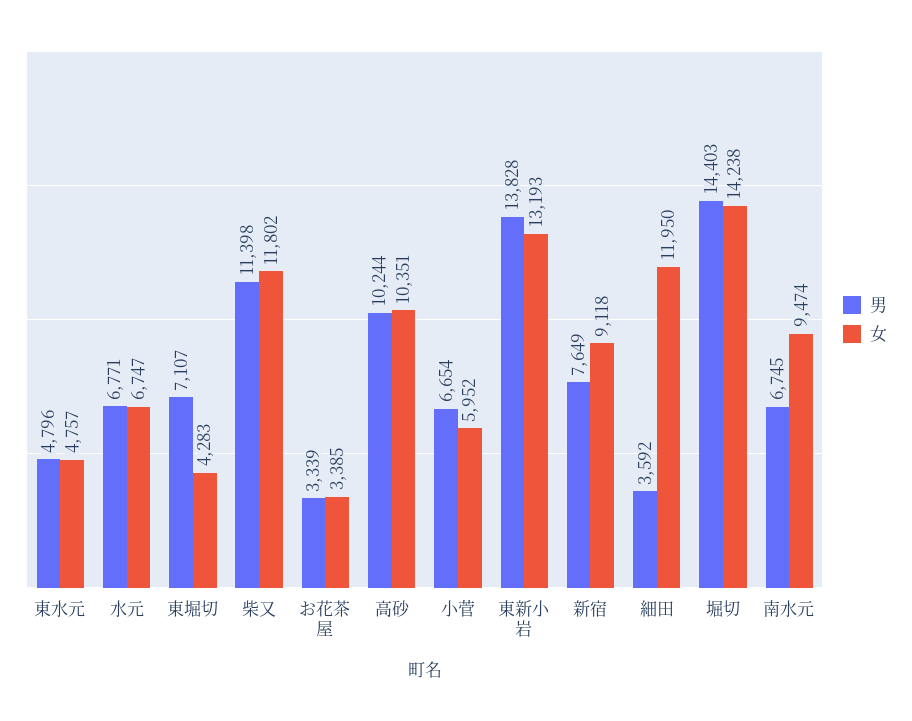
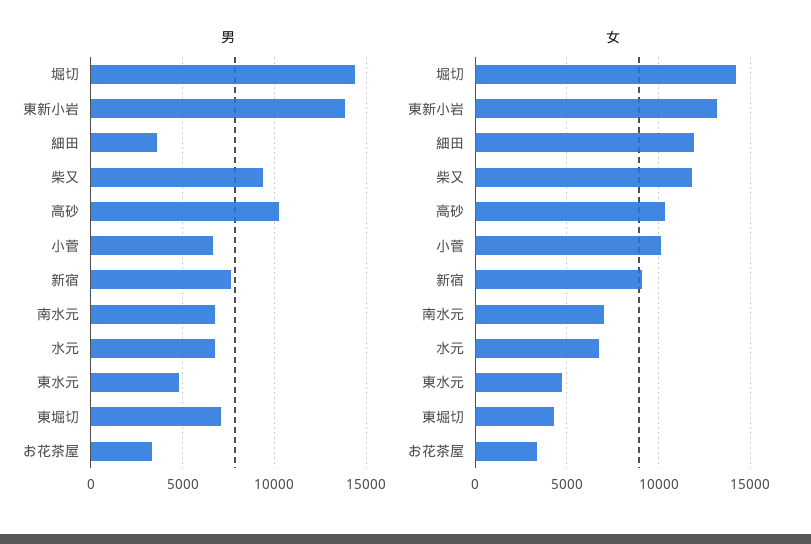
男, 柴又: 11398 -> 9500
女, 小菅: 5952 -> 10000
女, 南水元: 9474 -> 7000

